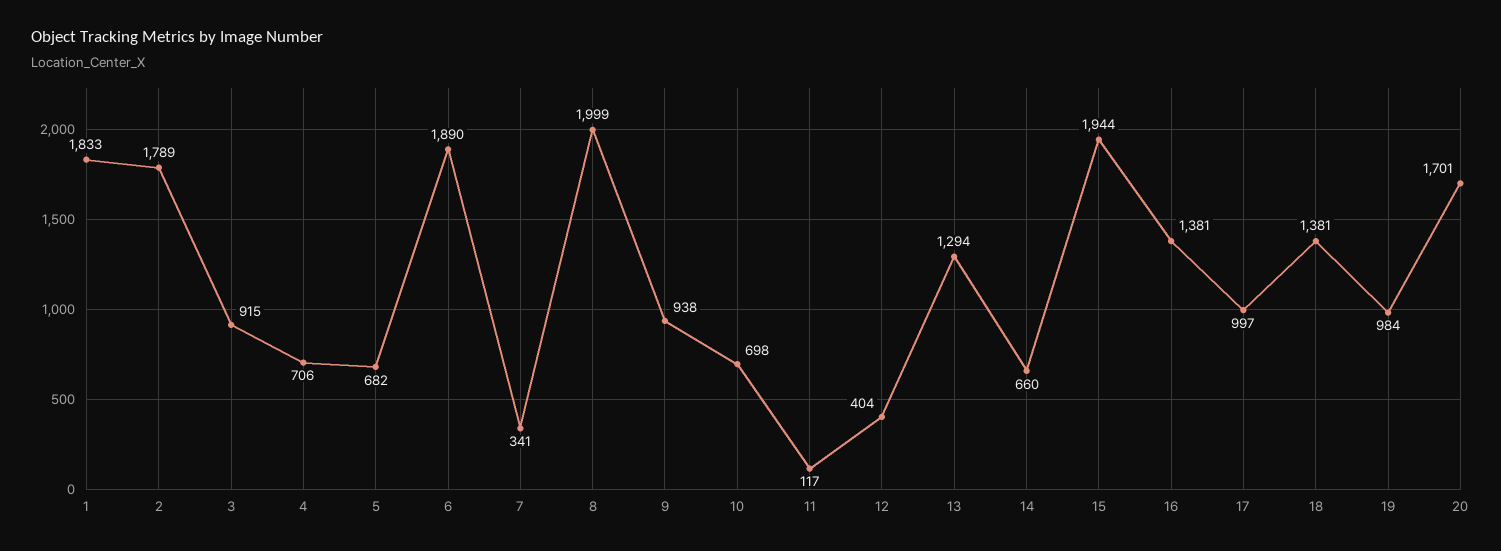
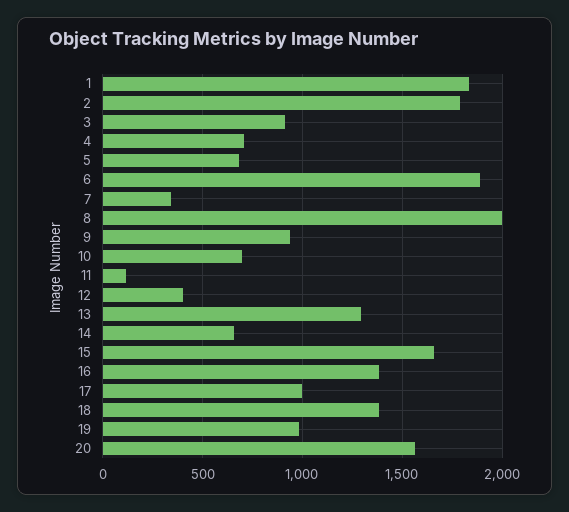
15: 1944 -> 1650
20: 1701 -> 1550

